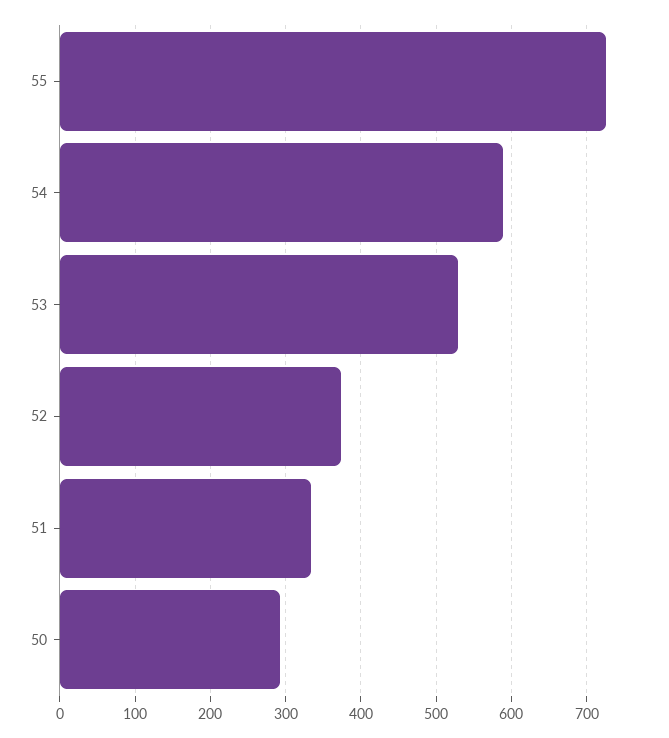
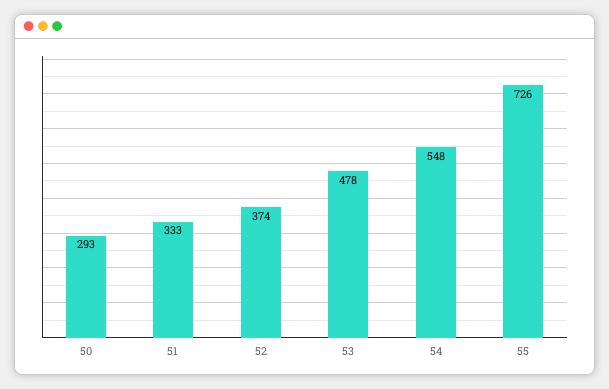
54: 590 -> 548
53: 530 -> 478

